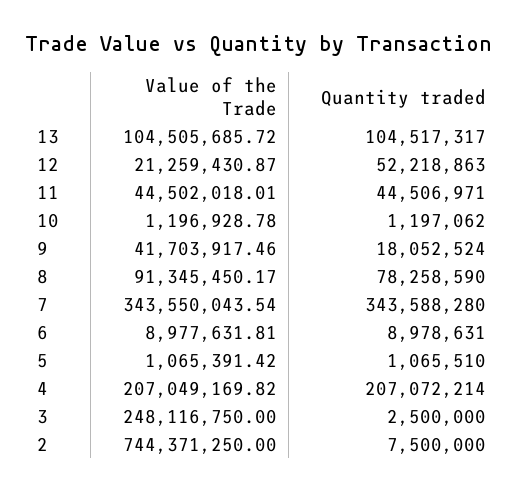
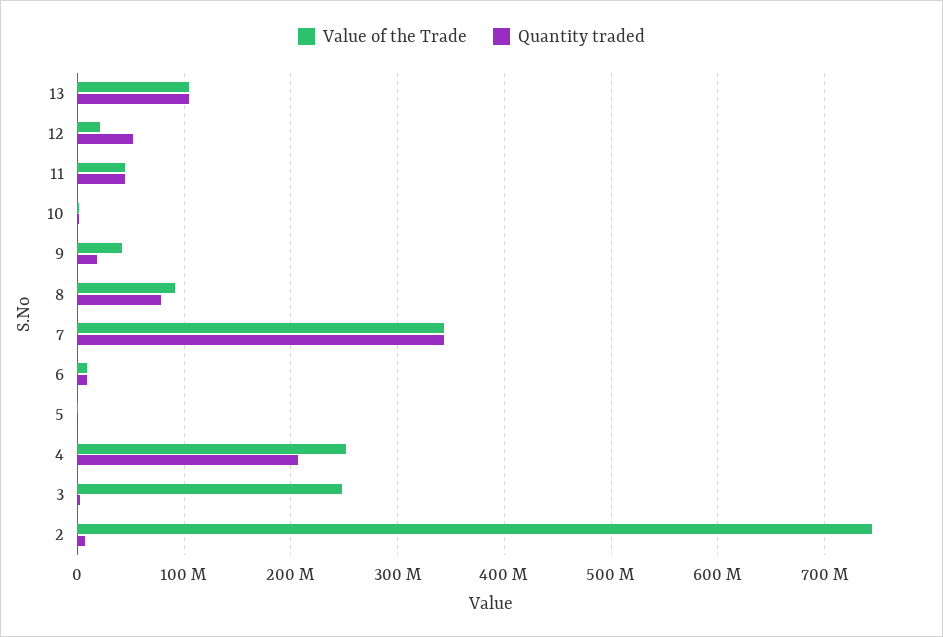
Value of the Trade, 4: 207049169.82 -> 250000000

